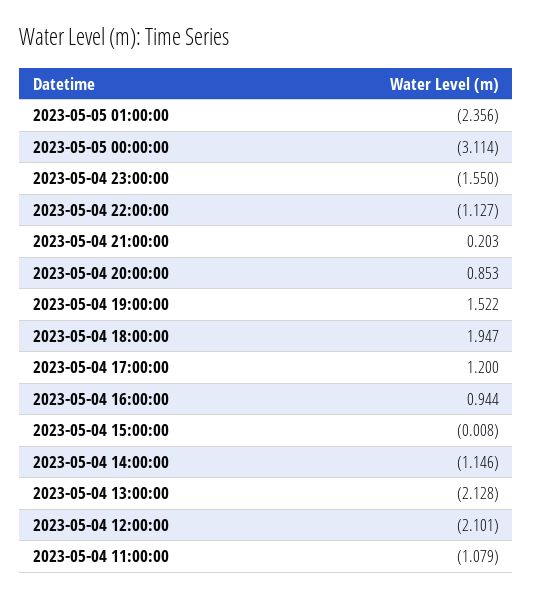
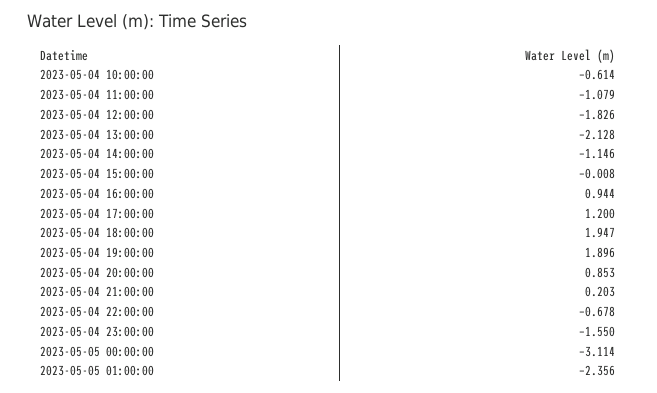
2023-05-04 22:00:00: -1.127 -> -0.678
2023-05-04 19:00:00: 1.522 -> 1.896
2023-05-04 12:00:00: -2.101 -> -1.826
2023-05-04 10:00:00: none -> -0.614

